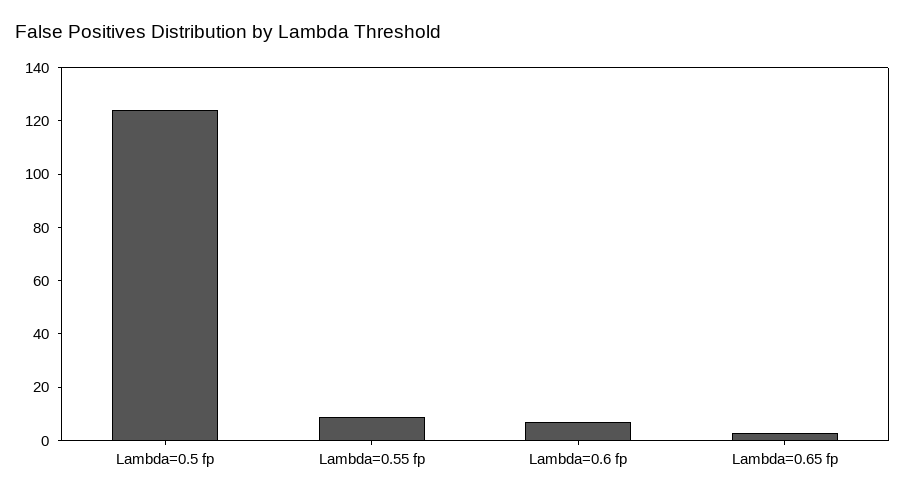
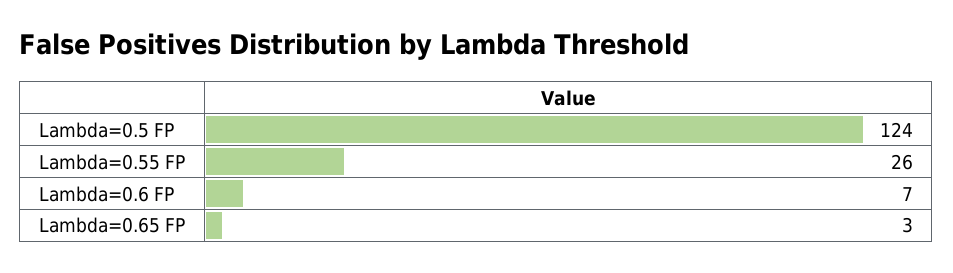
Lambda=0.55 fp: 10 -> 26

